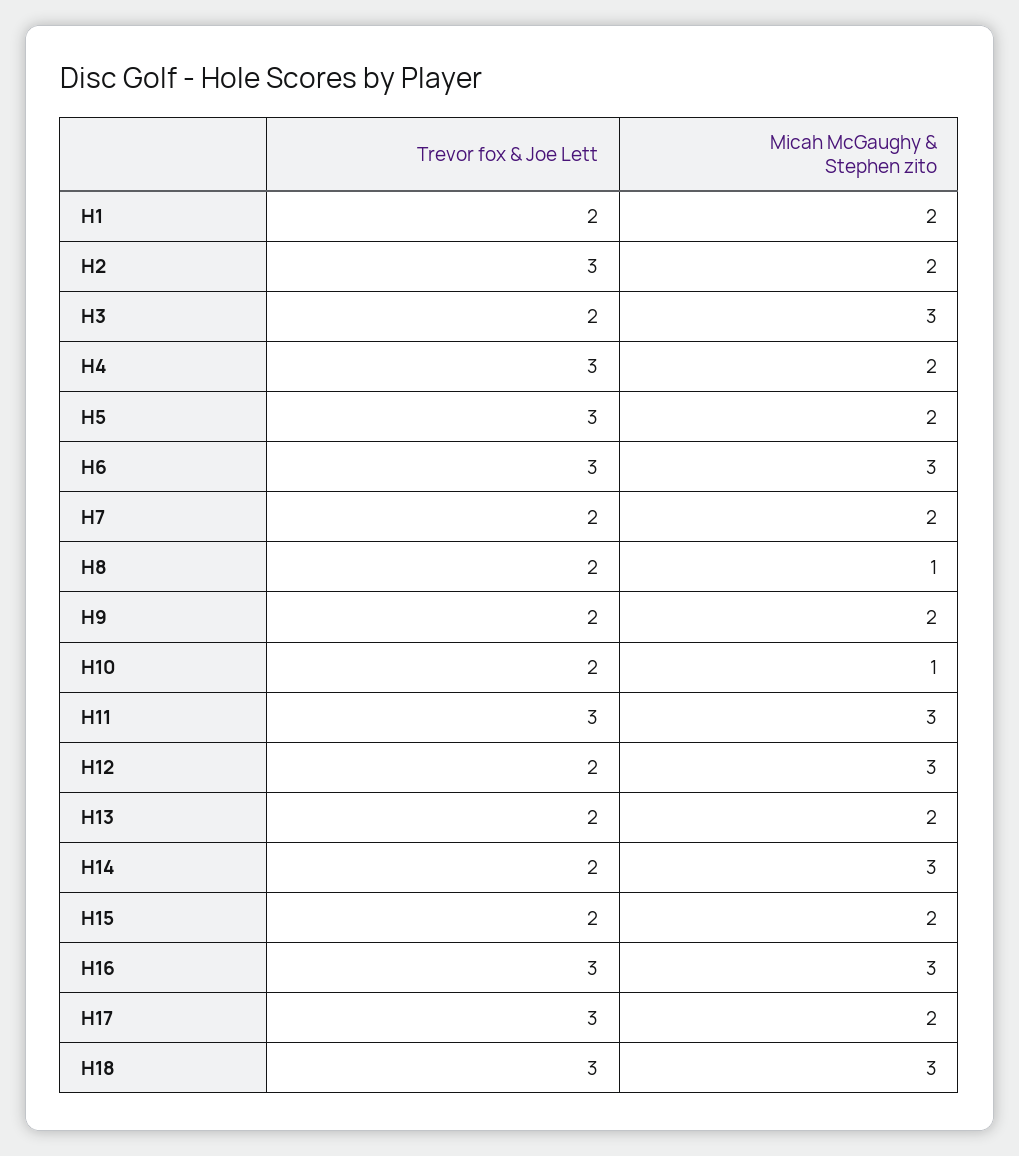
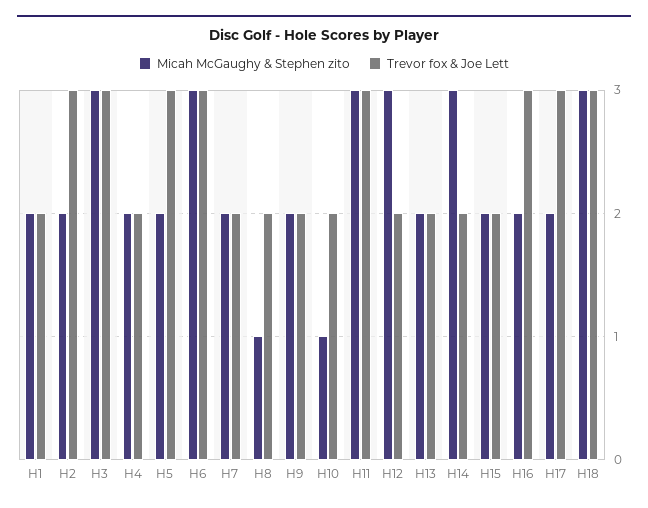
Trevor fox & Joe Lett, H3: 2 -> 3
Trevor fox & Joe Lett, H4: 3 -> 2
Micah McGaughy & Stephen zito, H16: 3 -> 2

